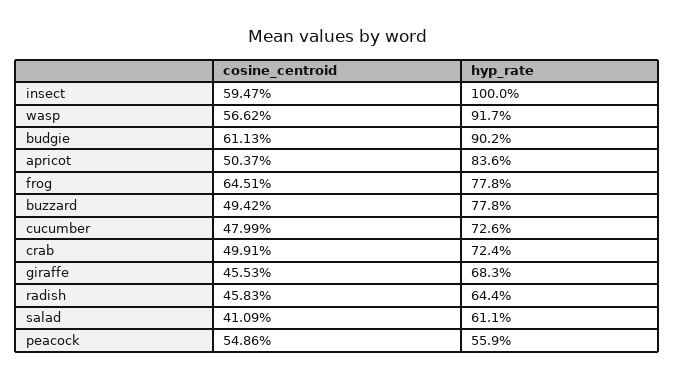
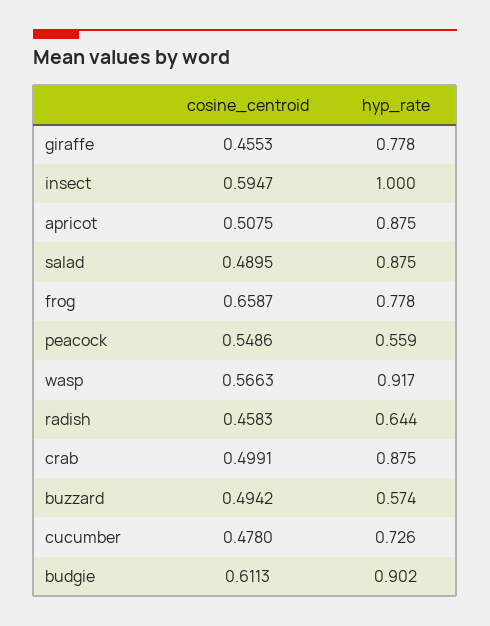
cosine_centroid, wasp: 0.5662 -> 0.5663
cosine_centroid, apricot: 0.5037 -> 0.5075
hyp_rate, apricot: 0.836 -> 0.875
cosine_centroid, frog: 0.6451 -> 0.6587
hyp_rate, buzzard: 0.778 -> 0.574
cosine_centroid, cucumber: 0.4799 -> 0.478
hyp_rate, crab: 0.724 -> 0.875
hyp_rate, giraffe: 0.683 -> 0.778
cosine_centroid, salad: 0.4109 -> 0.4895
hyp_rate, salad: 0.611 -> 0.875

